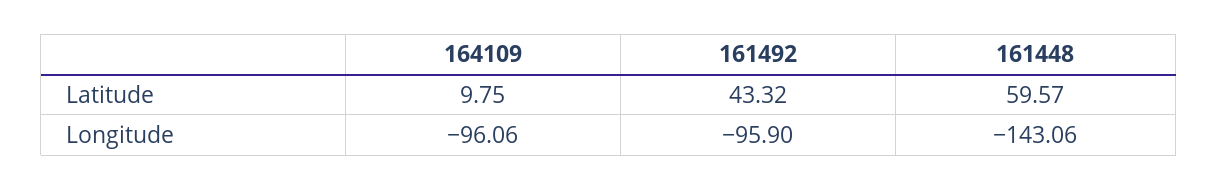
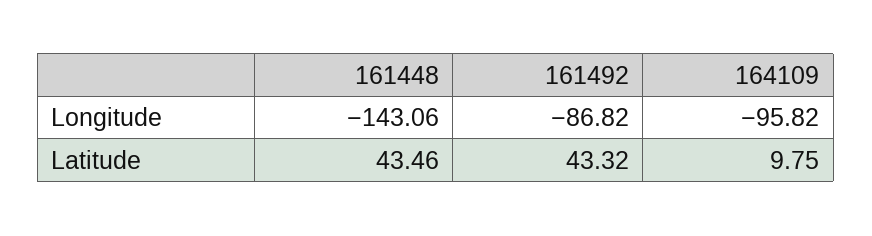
161448, Latitude: 59.57 -> 43.46
164109, Longitude: -96.06 -> -95.82
161492, Longitude: -95.9 -> -86.82

